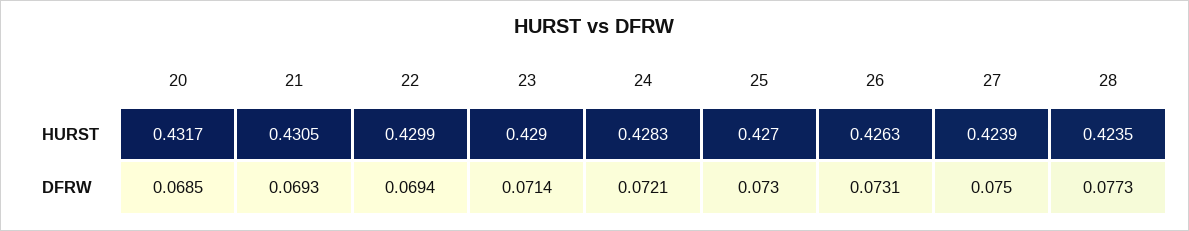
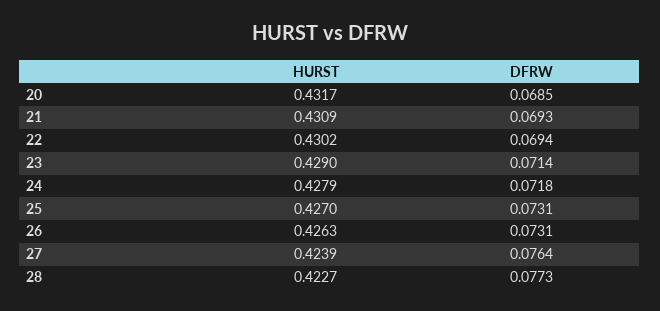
21, HURST: 0.4305 -> 0.4309
22, HURST: 0.4299 -> 0.4302
24, HURST: 0.4283 -> 0.4279
28, HURST: 0.4235 -> 0.4227
24, DFRW: 0.0721 -> 0.0718
25, DFRW: 0.073 -> 0.0731
27, DFRW: 0.075 -> 0.0764

